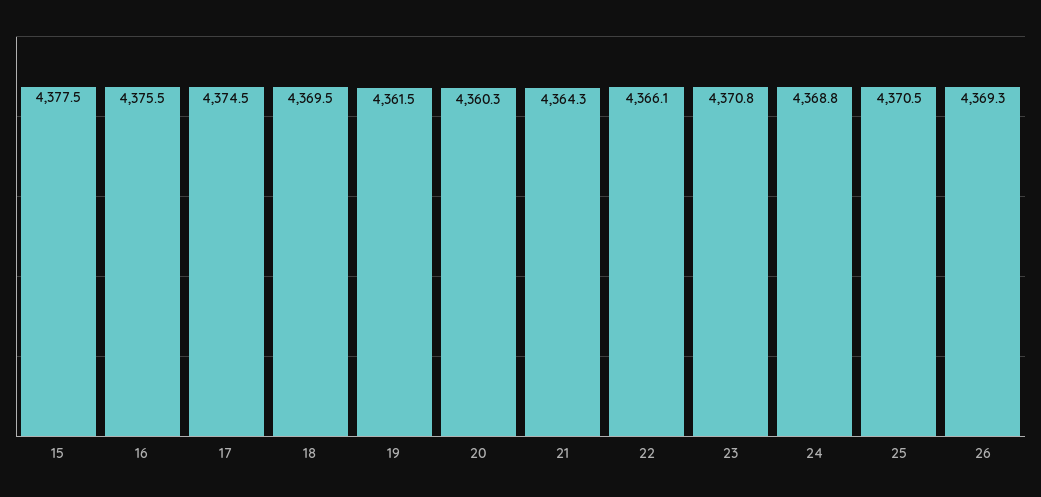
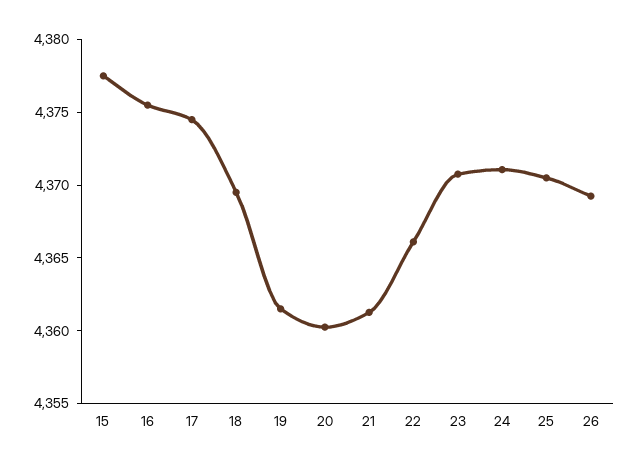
21: 4364.3 -> 4361
24: 4368.8 -> 4371

